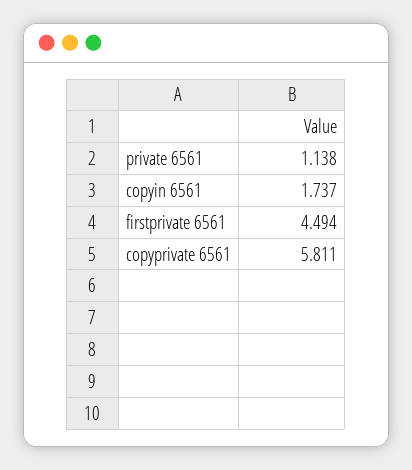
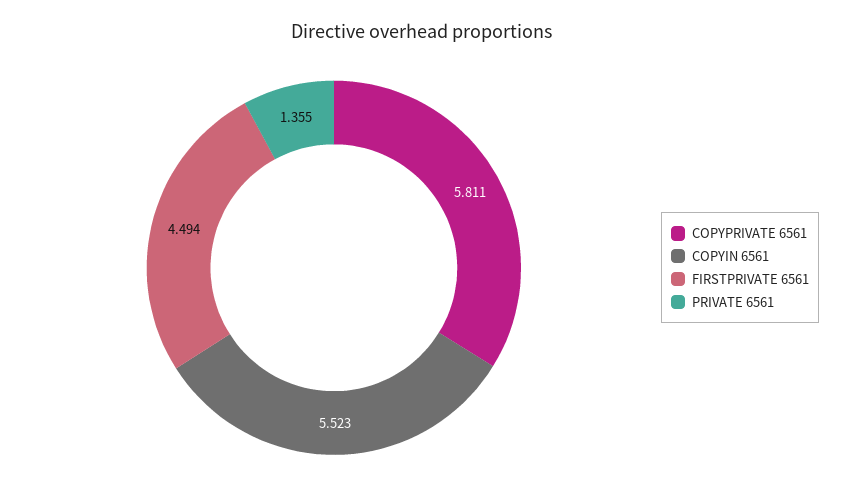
private 6561: 1.138 -> 1.355
copyin 6561: 1.737 -> 5.523

